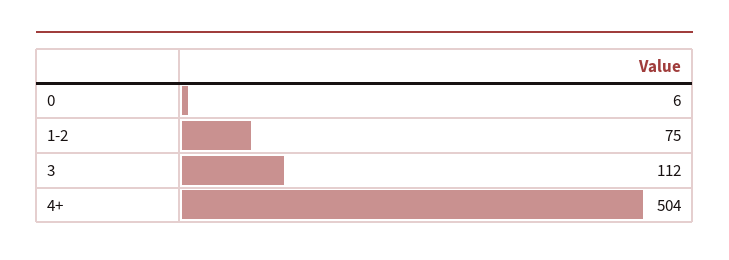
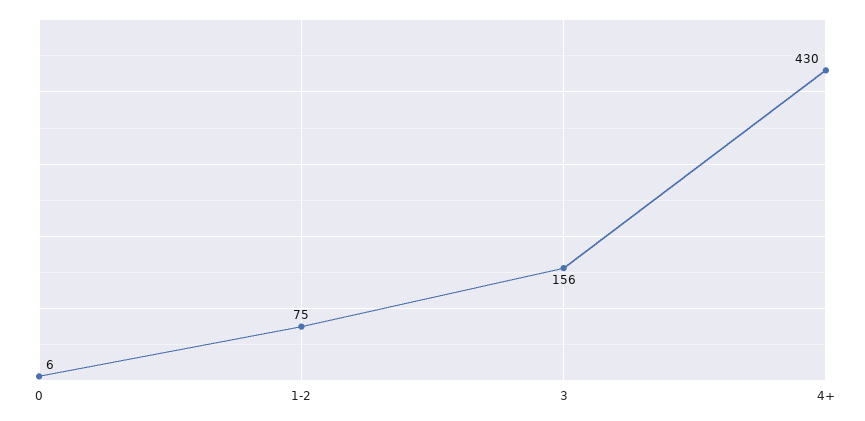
3: 112 -> 156
4+: 504 -> 430

